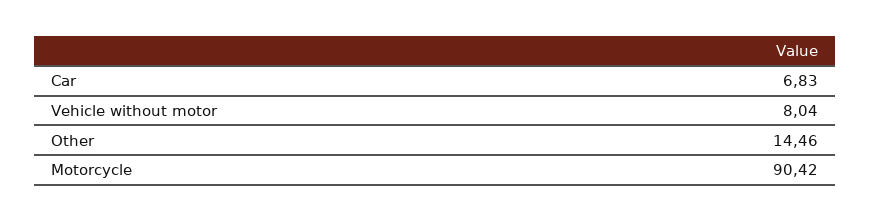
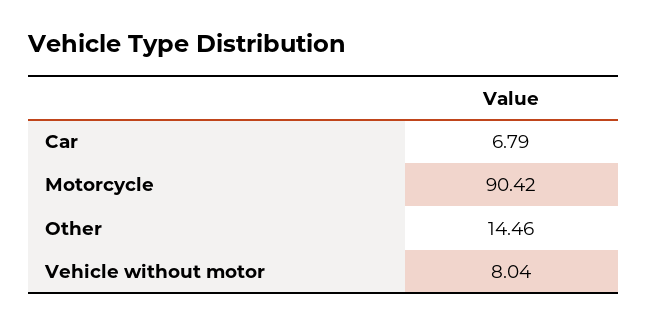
Car: 6.83 -> 6.79

